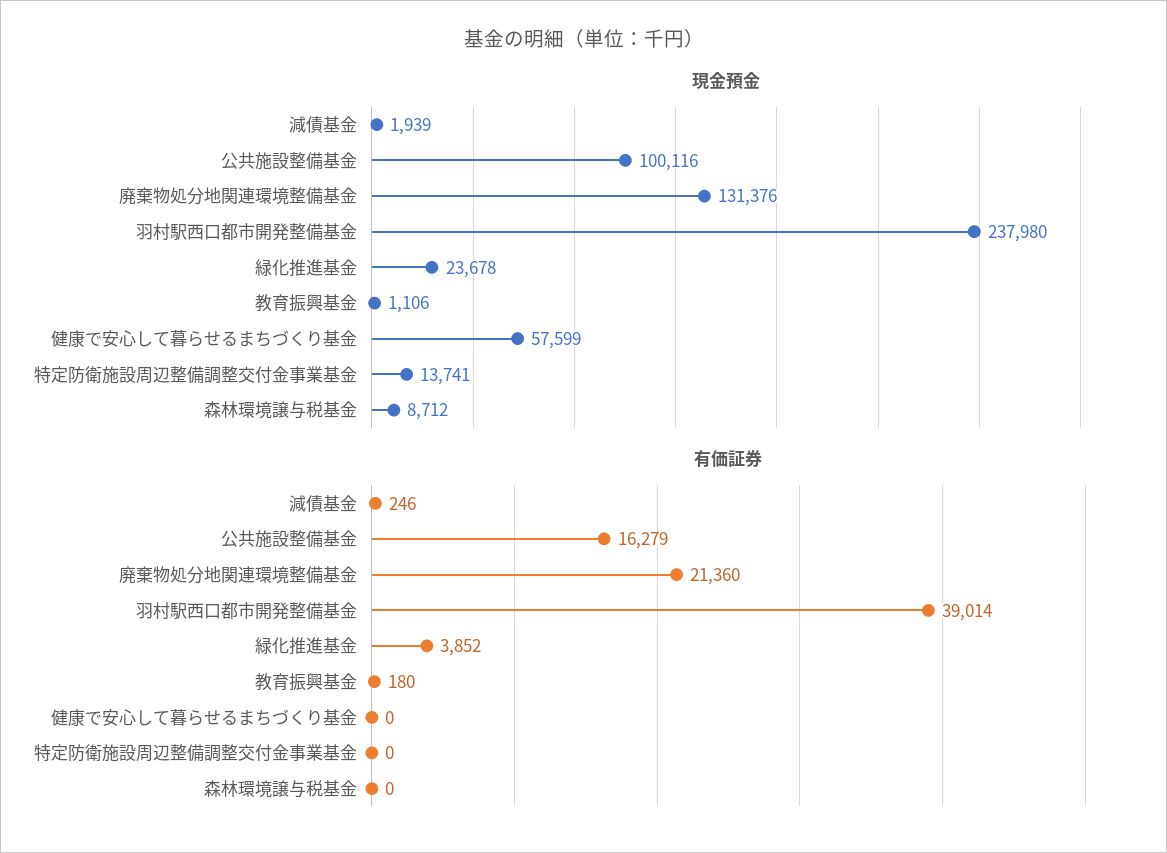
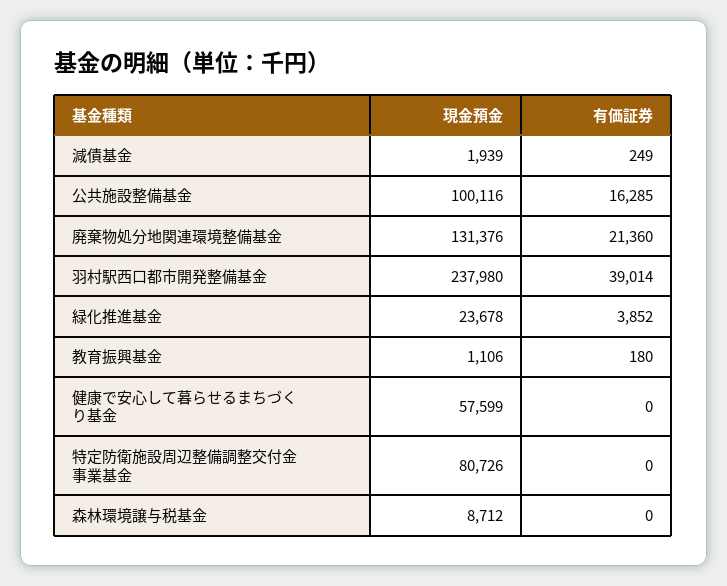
現金預金, 特定防衛施設周辺整備調整交付金事業基金: 13741 -> 80726
有価証券, 減債基金: 246 -> 249
有価証券, 公共施設整備基金: 16279 -> 16285

